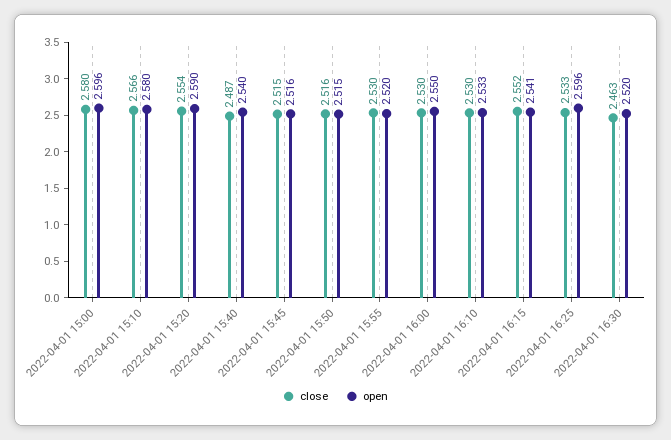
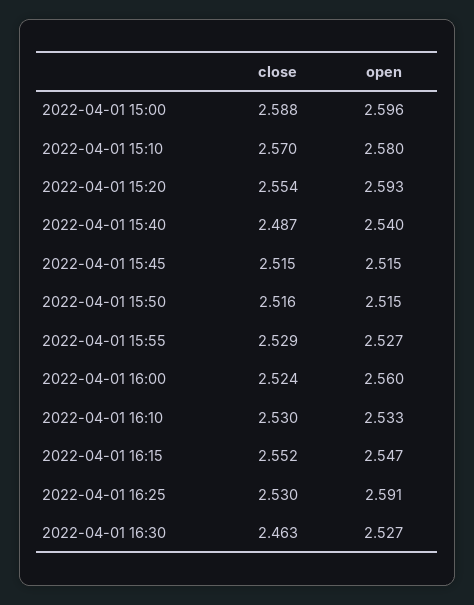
close, 2022-04-01 15:00: 2.58 -> 2.588
close, 2022-04-01 15:10: 2.566 -> 2.57
open, 2022-04-01 15:20: 2.59 -> 2.593
open, 2022-04-01 15:45: 2.516 -> 2.515
close, 2022-04-01 15:55: 2.53 -> 2.529
open, 2022-04-01 15:55: 2.52 -> 2.527
close, 2022-04-01 16:00: 2.53 -> 2.524
open, 2022-04-01 16:00: 2.55 -> 2.56
open, 2022-04-01 16:15: 2.541 -> 2.547
close, 2022-04-01 16:25: 2.533 -> 2.53
open, 2022-04-01 16:25: 2.596 -> 2.591
open, 2022-04-01 16:30: 2.52 -> 2.527

